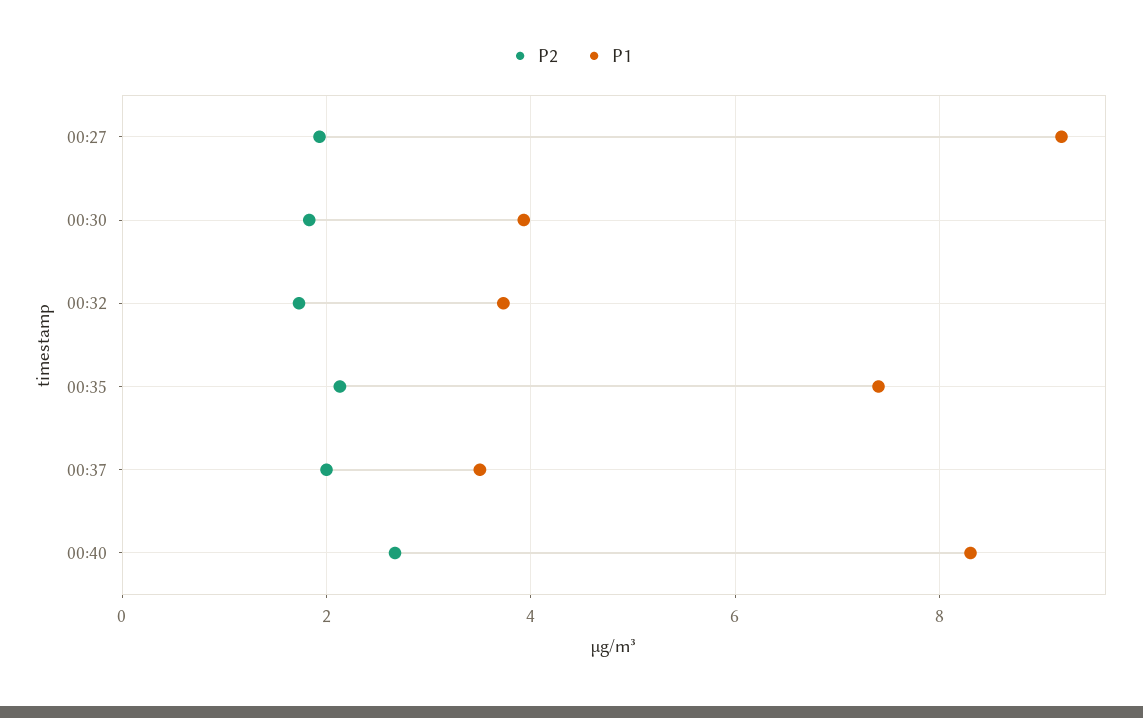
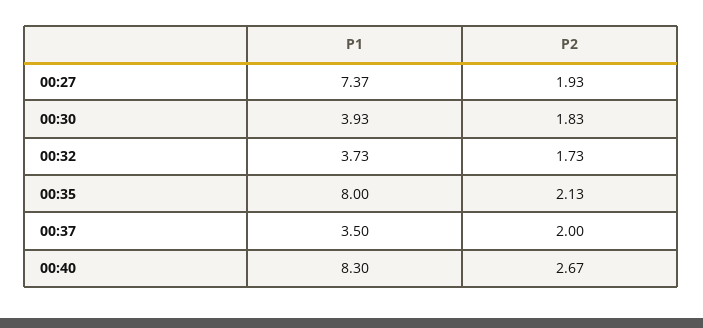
P1, 00:27: 9.2 -> 7.37
P1, 00:35: 7.4 -> 8

